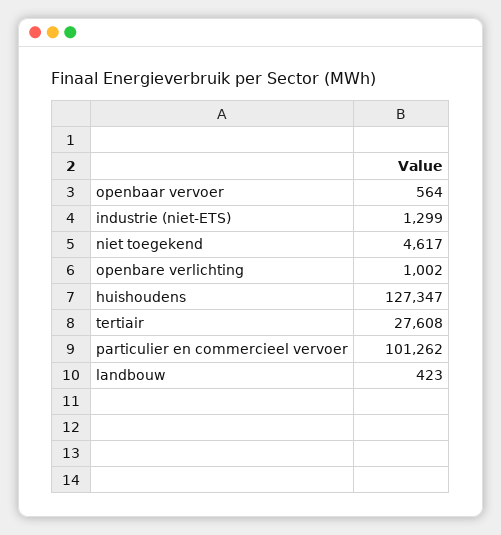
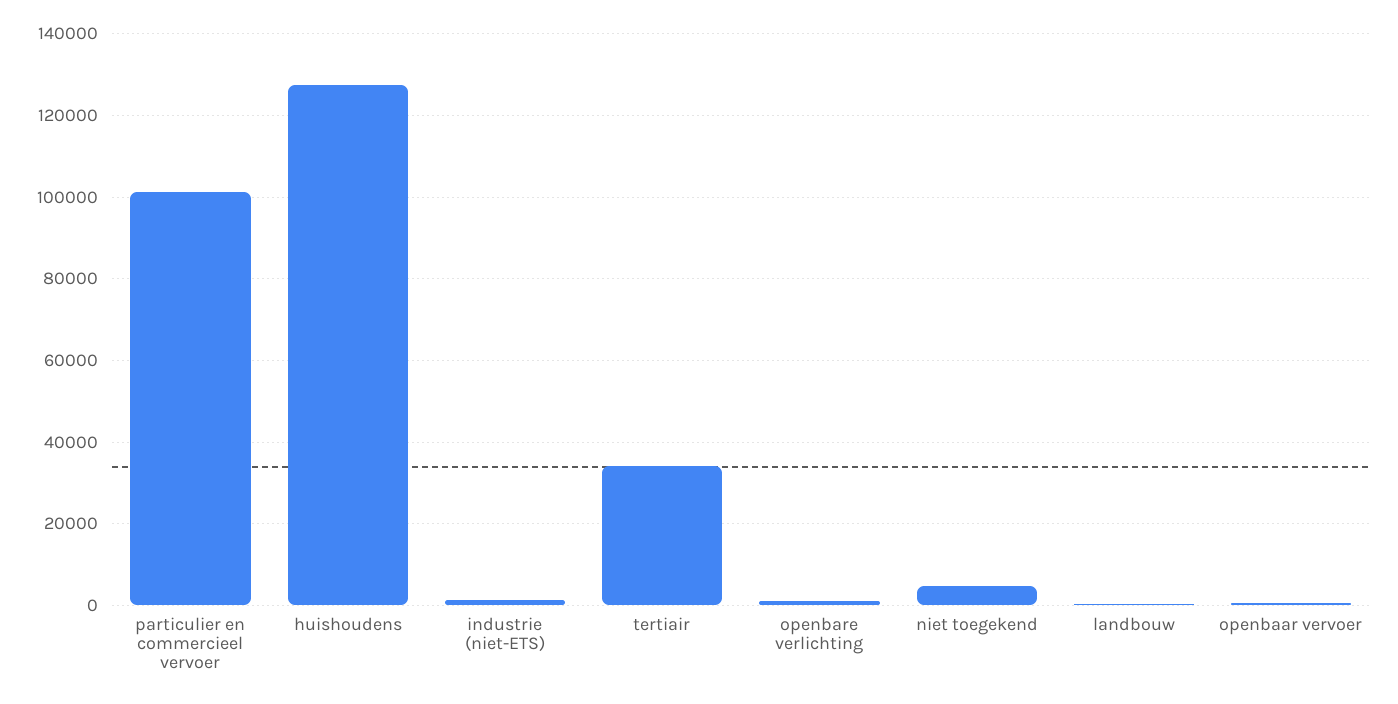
tertiair: 27608 -> 34000

